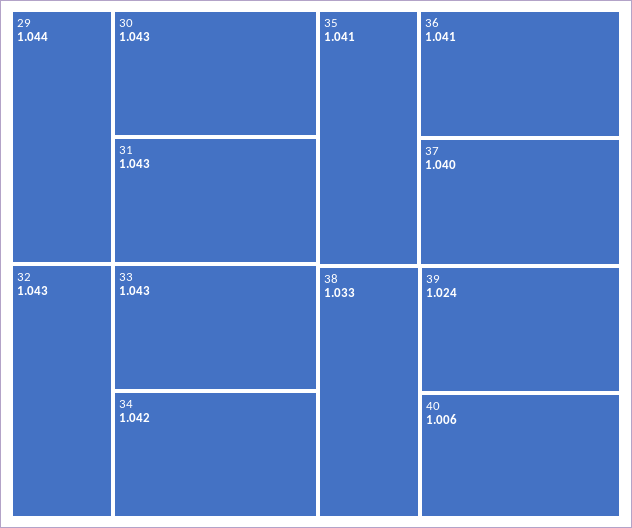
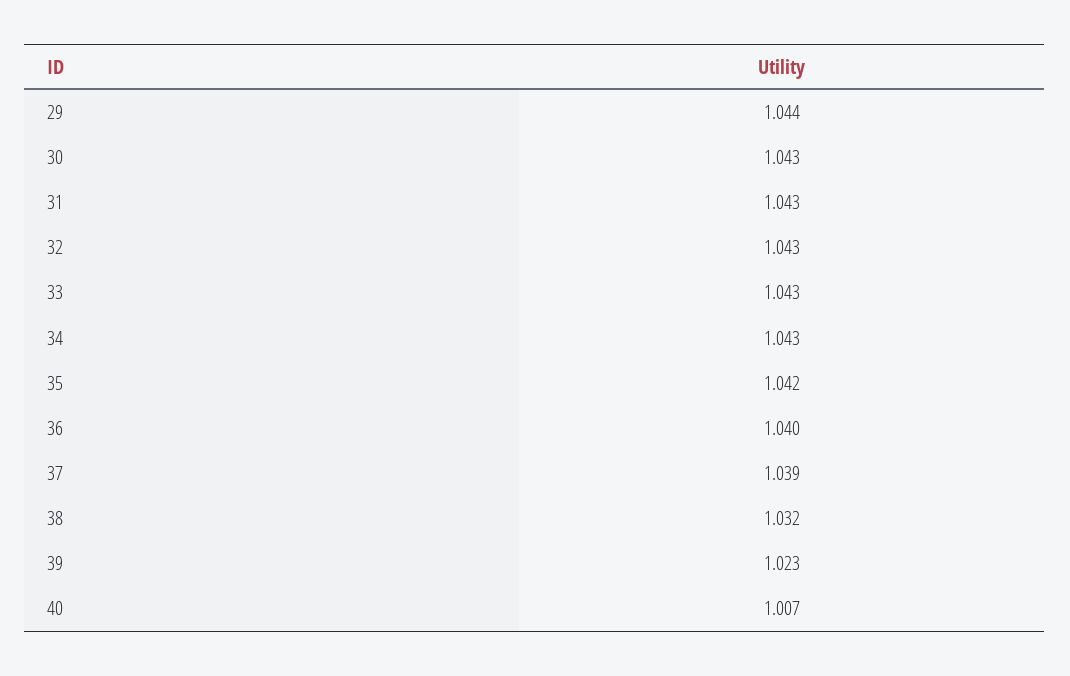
34: 1.042 -> 1.043
35: 1.041 -> 1.042
36: 1.041 -> 1.04
37: 1.04 -> 1.039
38: 1.033 -> 1.032
39: 1.024 -> 1.023
40: 1.006 -> 1.007

